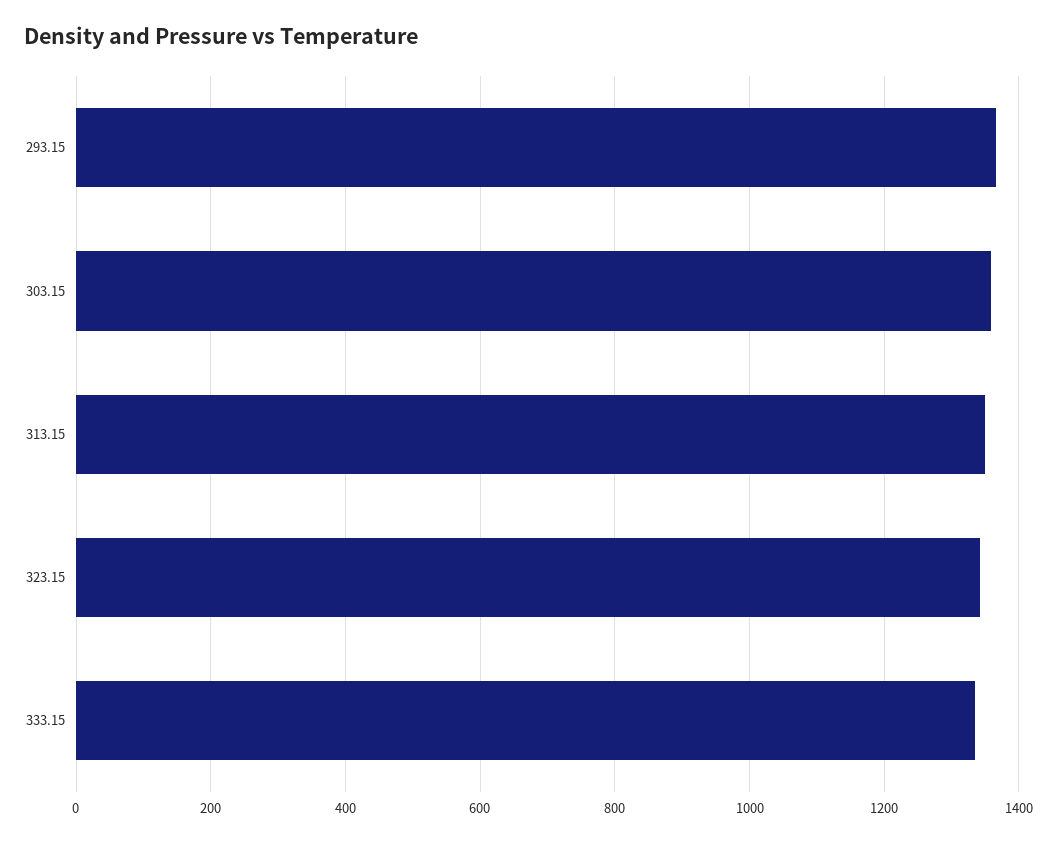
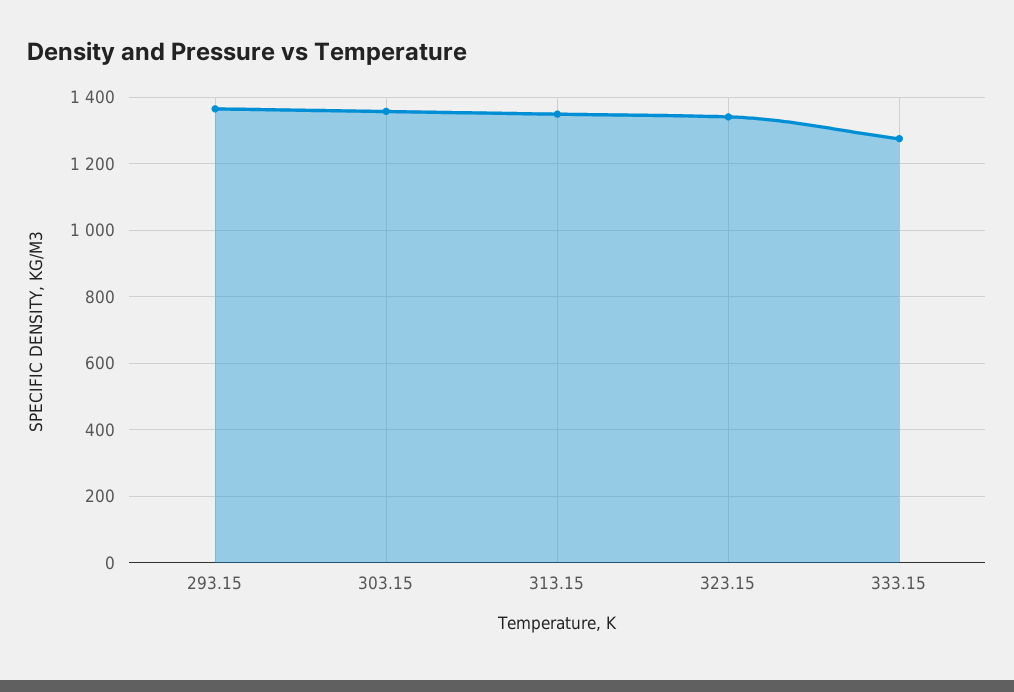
333.15: 1340 -> 1280

